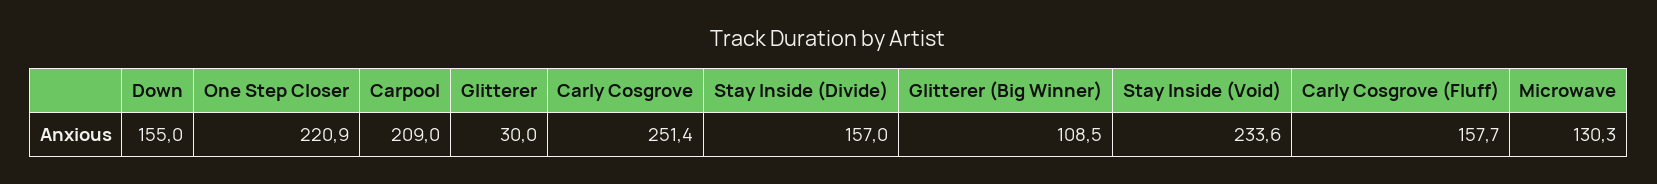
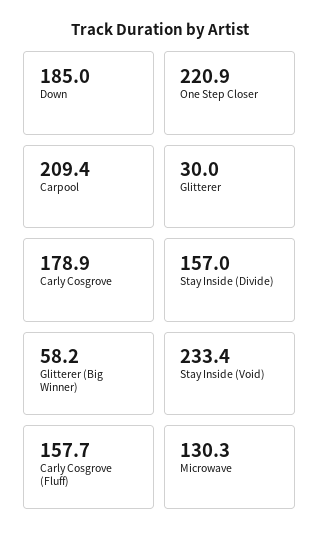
Down: 155 -> 185
Carpool: 209 -> 209.4
Carly Cosgrove: 251.4 -> 178.9
Glitterer (Big Winner): 108.5 -> 58.2
Stay Inside (Void): 233.6 -> 233.4

